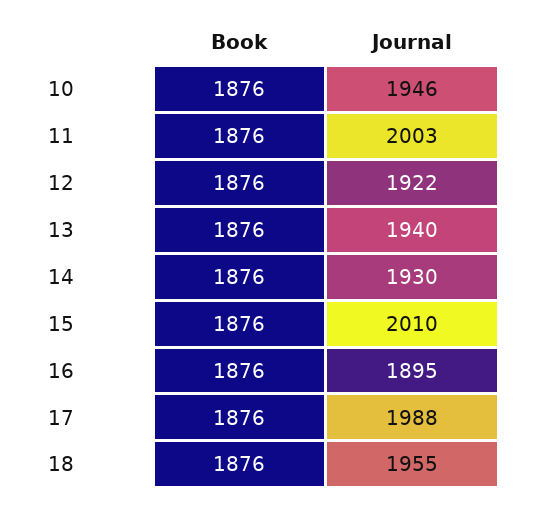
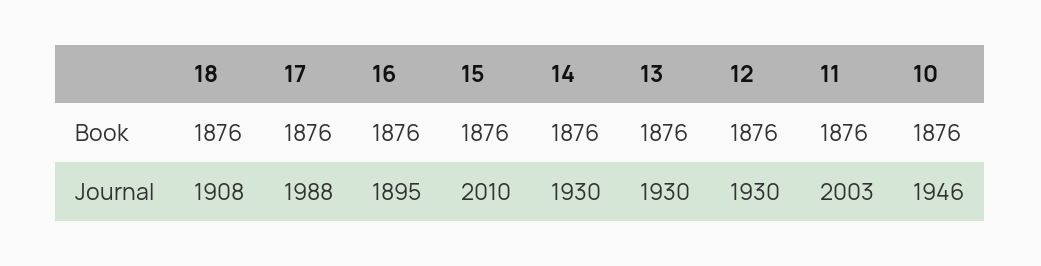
Journal, 12: 1922 -> 1930
Journal, 13: 1940 -> 1930
Journal, 18: 1955 -> 1908

